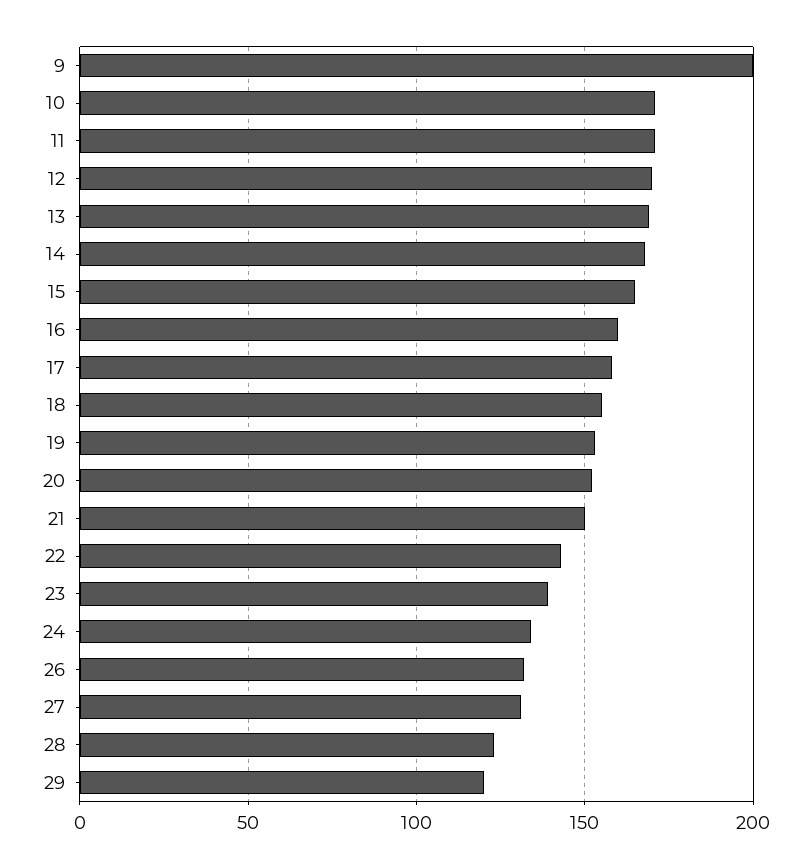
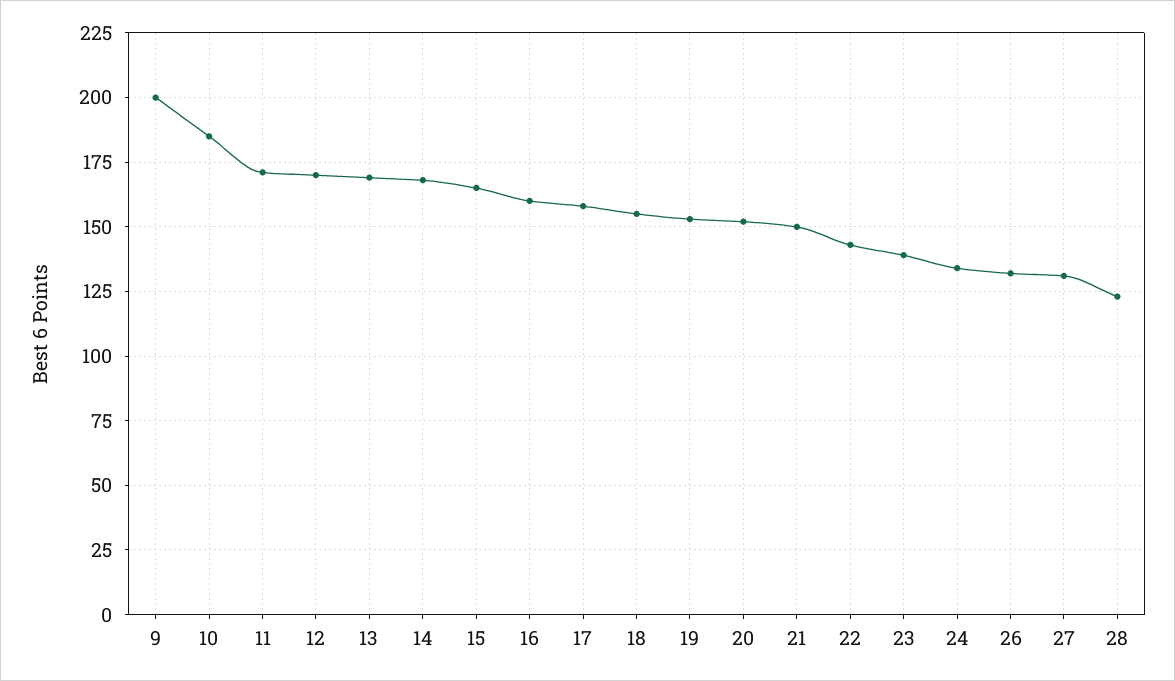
10: 170 -> 185
29: 120 -> none

